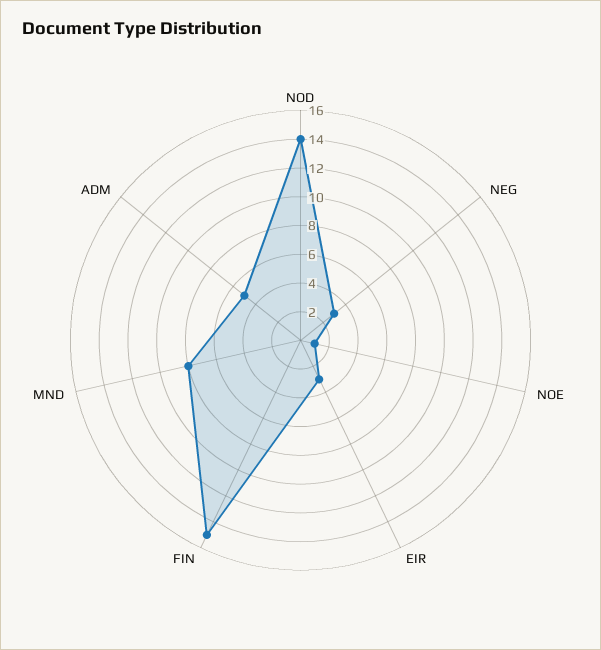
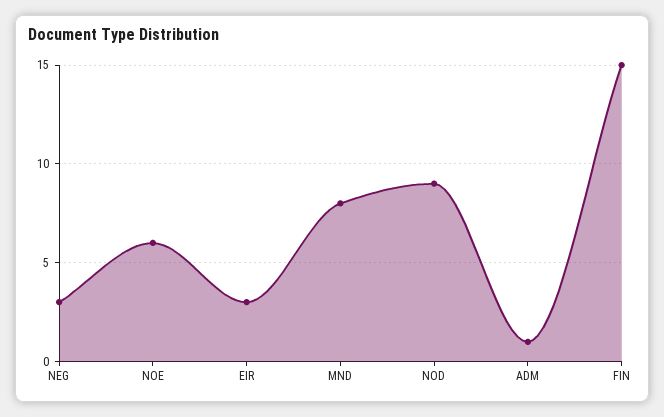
NOD: 14 -> 9
NOE: 1 -> 6
ADM: 5 -> 1

